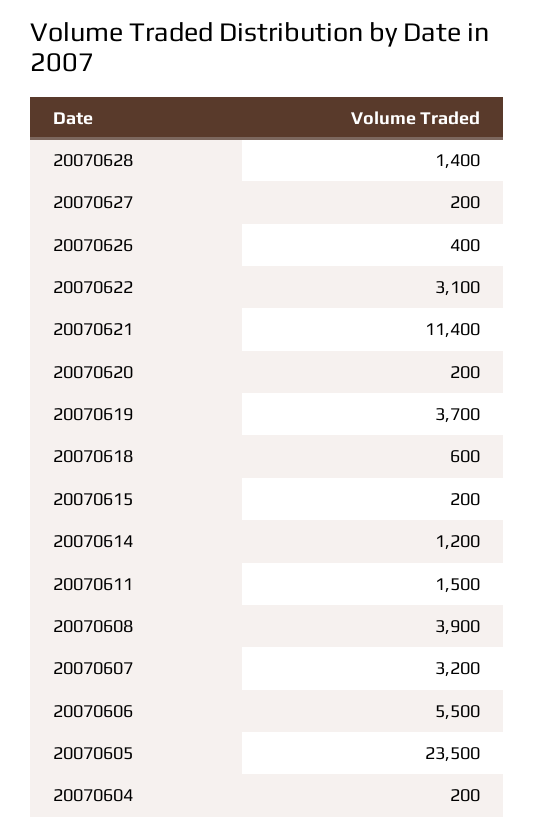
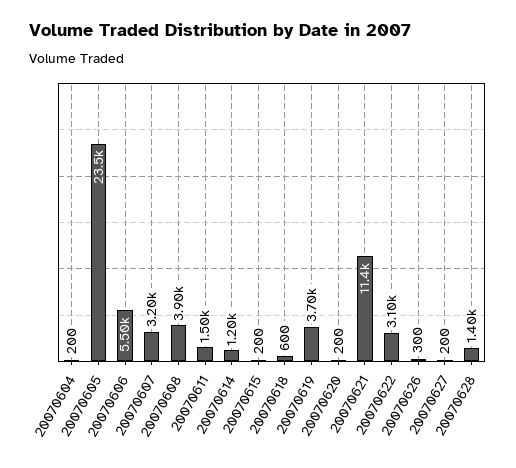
20070626: 400 -> 300

